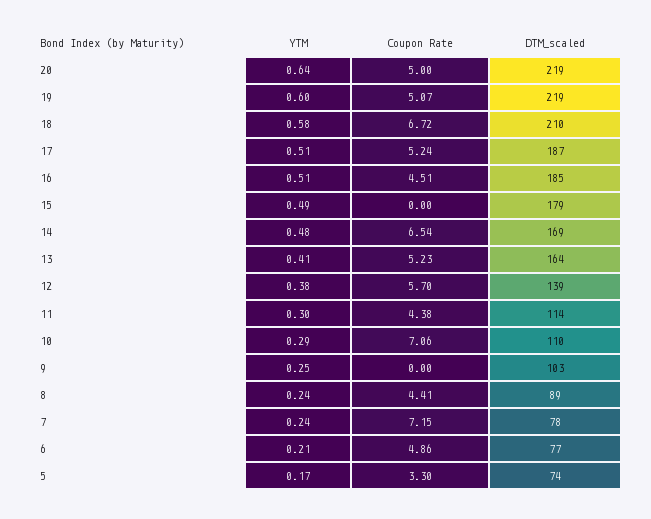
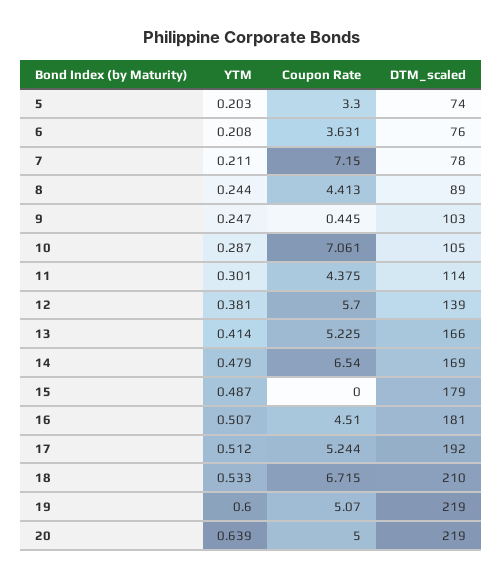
YTM, 18: 0.58 -> 0.533
DTM_scaled, 17: 187 -> 192
DTM_scaled, 16: 185 -> 181
DTM_scaled, 13: 164 -> 166
DTM_scaled, 10: 110 -> 105
Coupon Rate, 9: 0 -> 0.445
YTM, 7: 0.24 -> 0.211
Coupon Rate, 6: 4.86 -> 3.631
DTM_scaled, 6: 77 -> 76
YTM, 5: 0.17 -> 0.203

